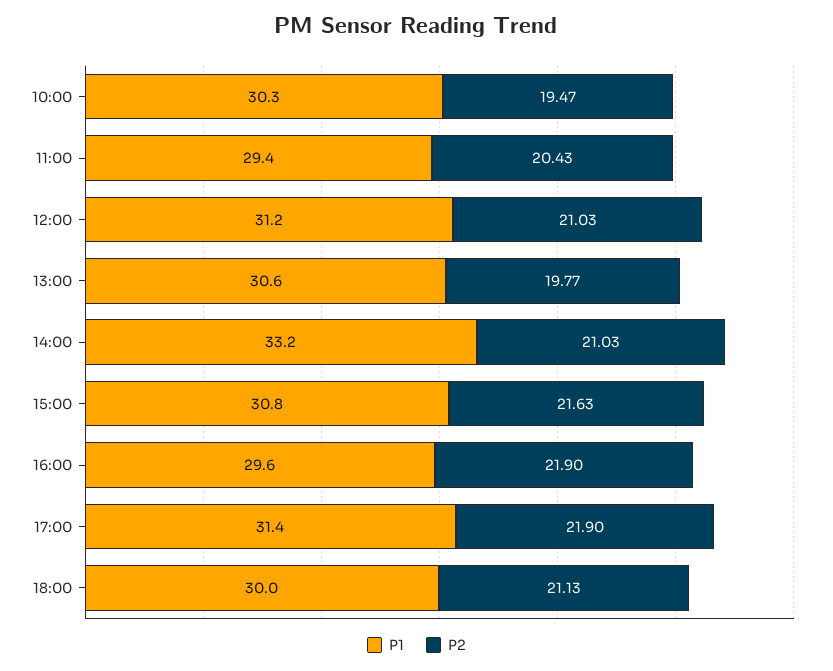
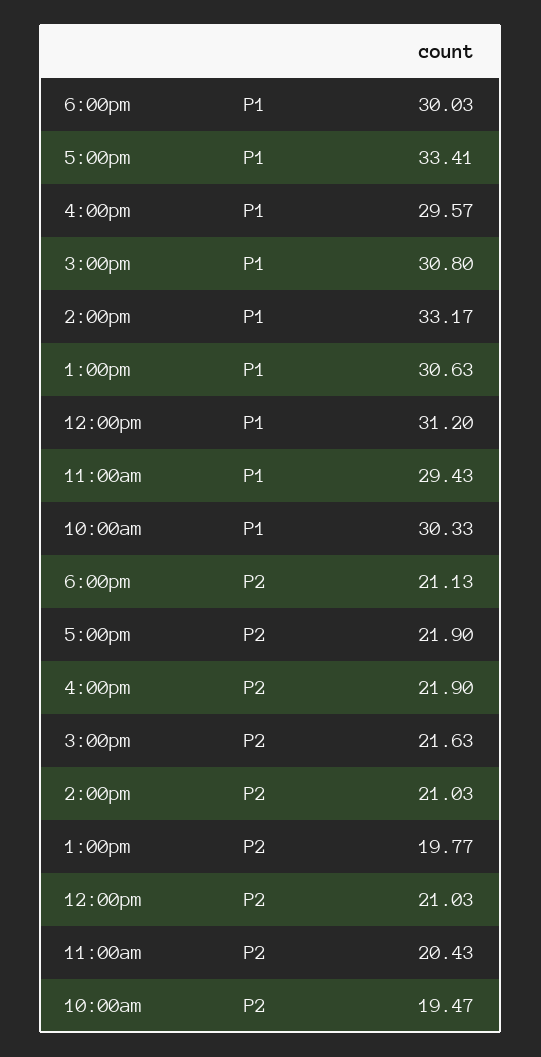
P1, 17:00: 31.4 -> 33.41

